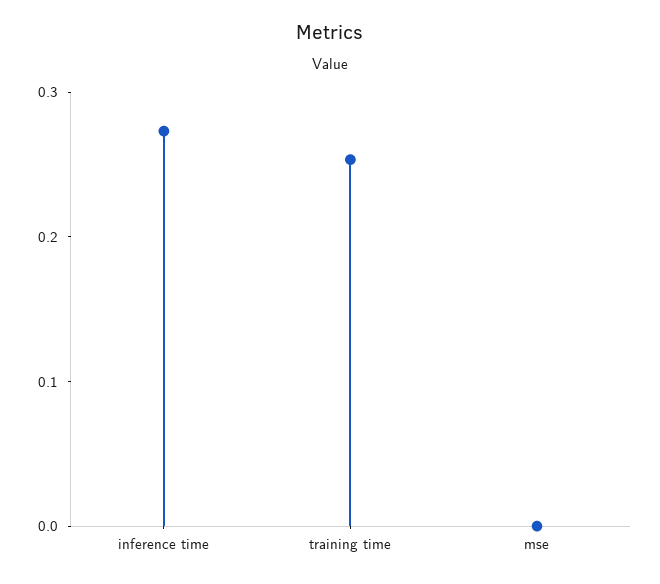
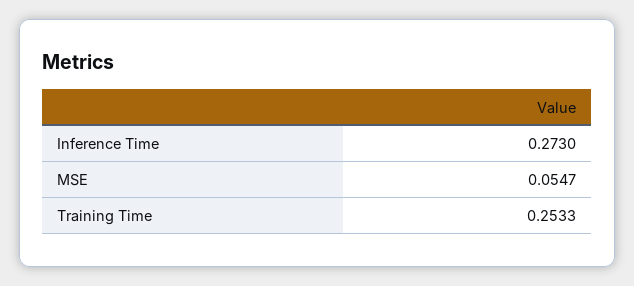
mse: 0 -> 0.0547

